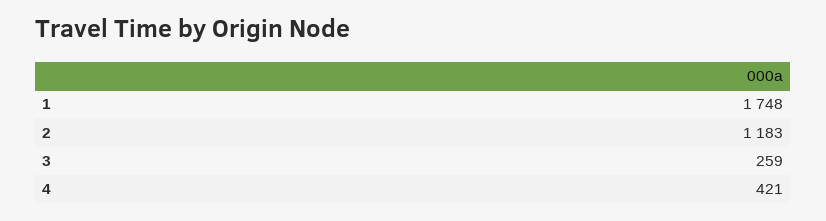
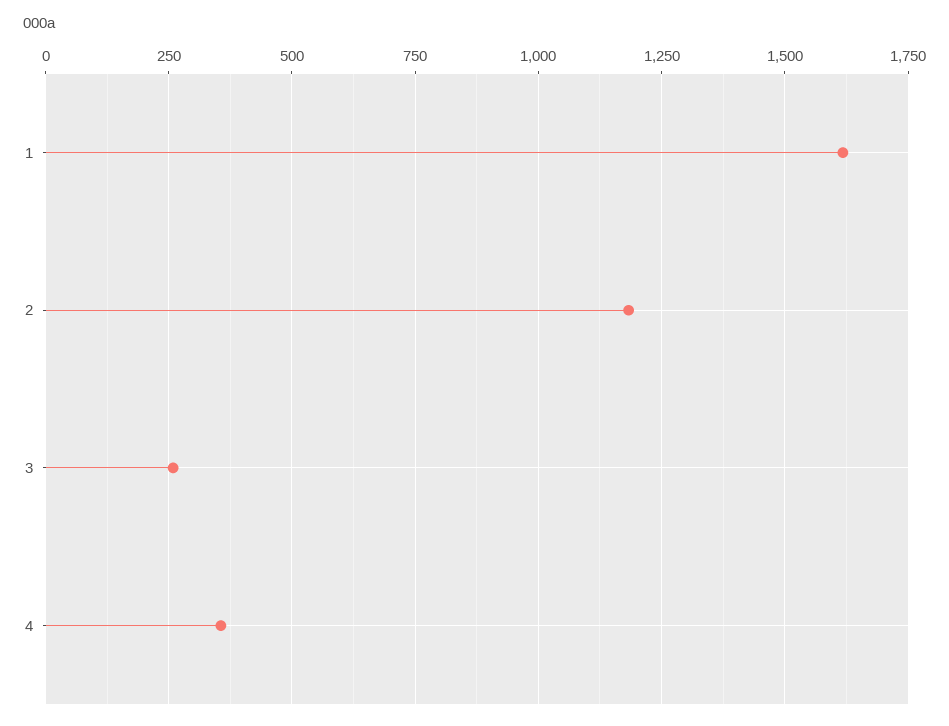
1: 1748 -> 1625
4: 421 -> 350

